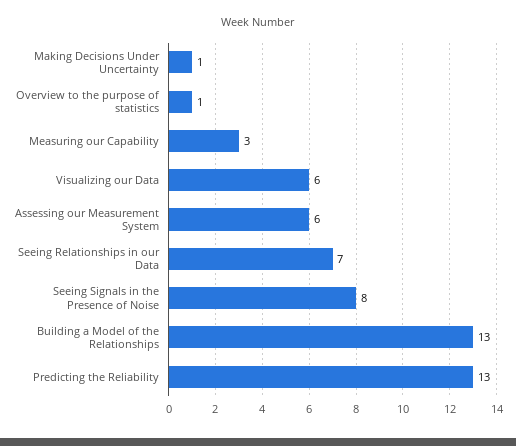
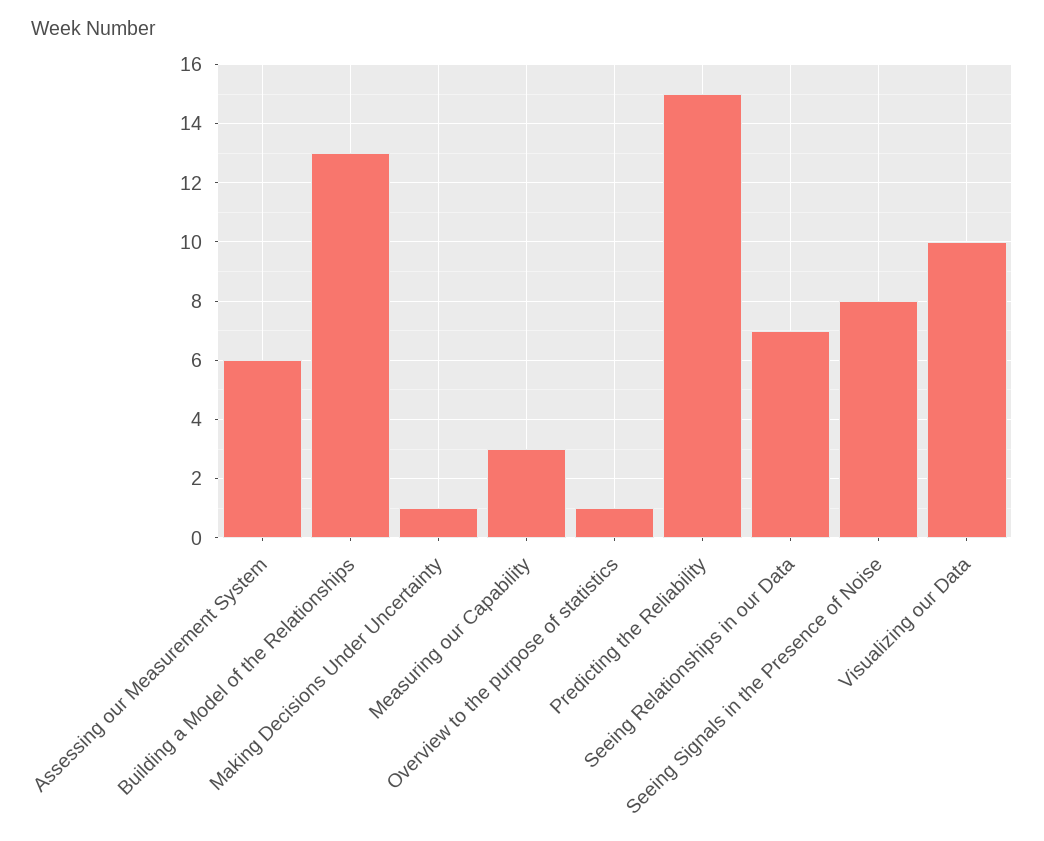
Visualizing our Data: 6 -> 10
Predicting the Reliability: 13 -> 15

